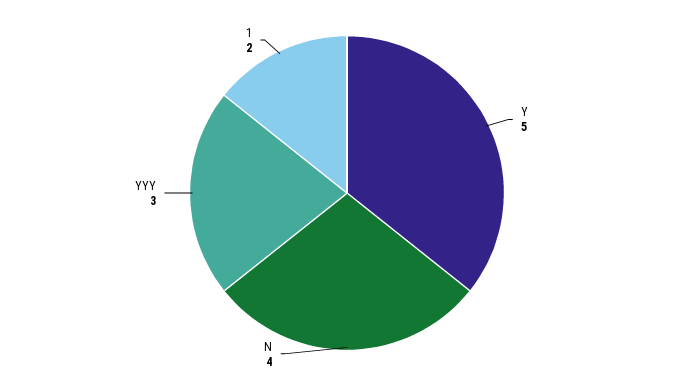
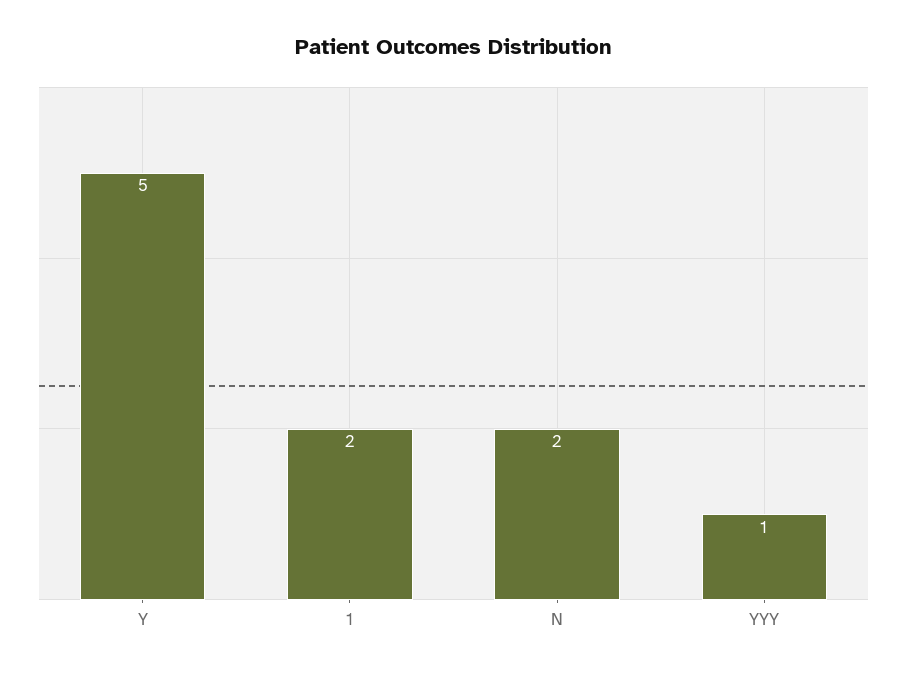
N: 4 -> 2
YYY: 3 -> 1

